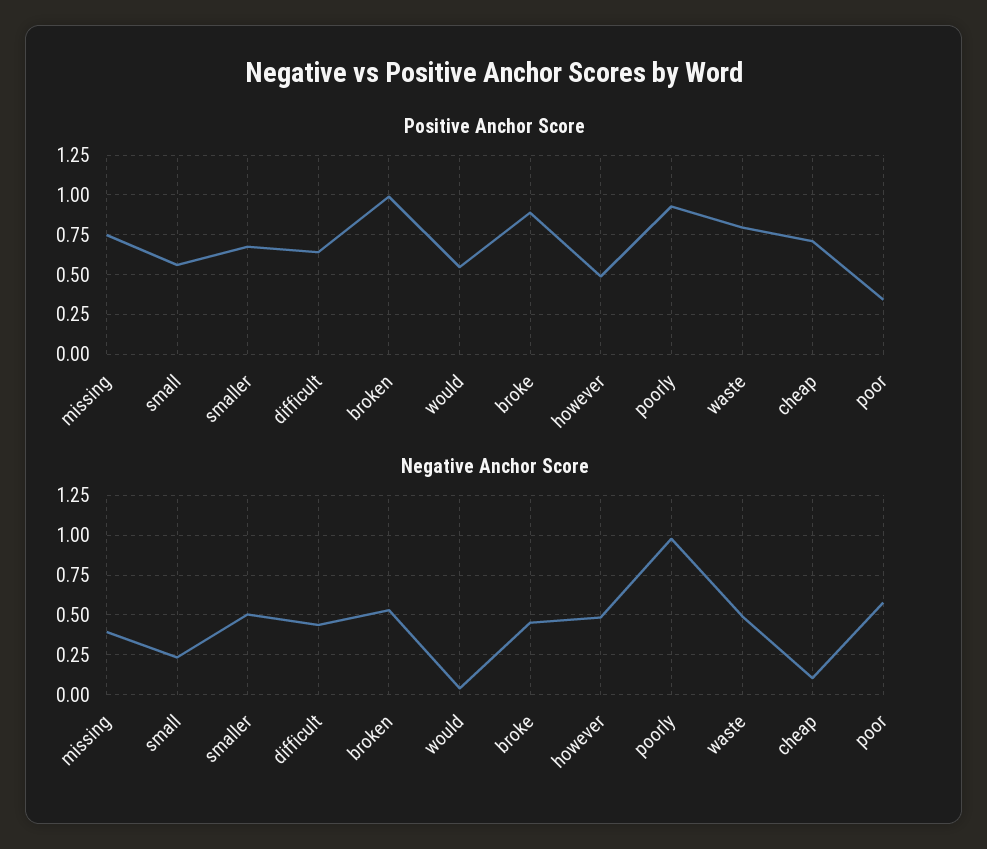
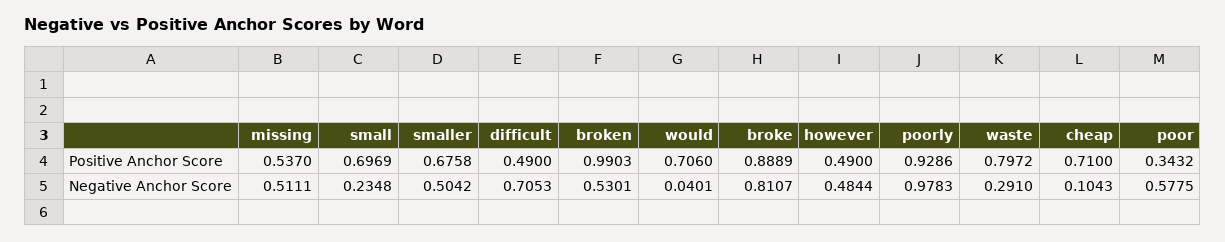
Positive Anchor Score, missing: 0.75 -> 0.537
Positive Anchor Score, small: 0.55 -> 0.6969
Positive Anchor Score, difficult: 0.65 -> 0.49
Positive Anchor Score, would: 0.55 -> 0.706
Negative Anchor Score, missing: 0.4 -> 0.5111
Negative Anchor Score, difficult: 0.45 -> 0.7053
Negative Anchor Score, broke: 0.45 -> 0.8107
Negative Anchor Score, waste: 0.5 -> 0.291

